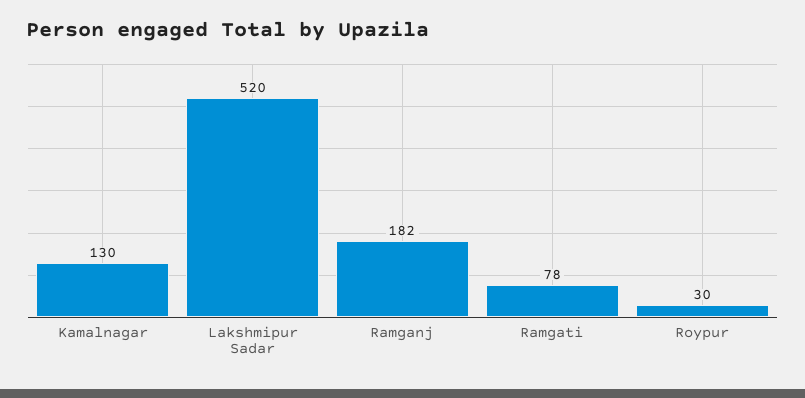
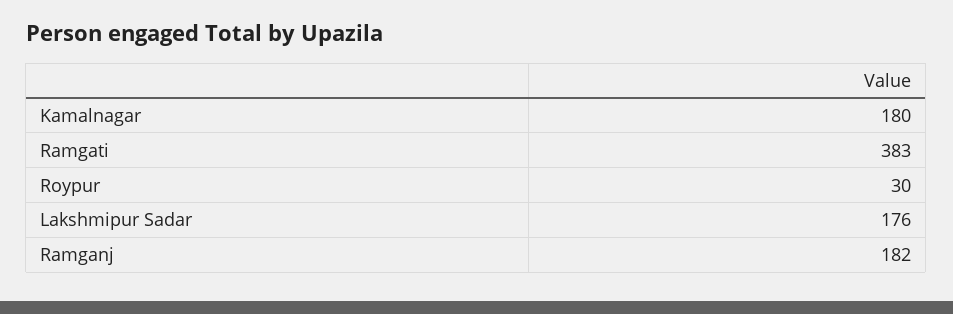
Kamalnagar: 130 -> 180
Lakshmipur Sadar: 520 -> 176
Ramgati: 78 -> 383

